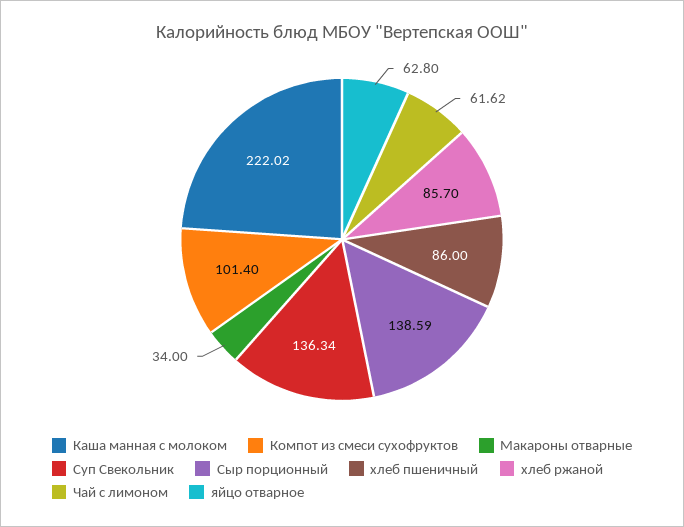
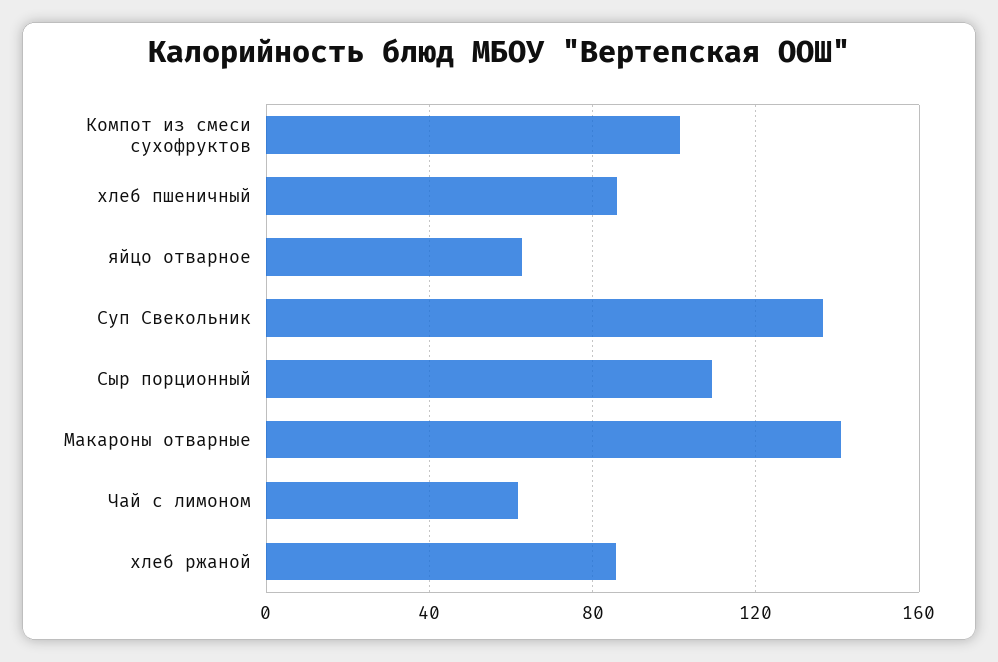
Каша манная с молоком: 222.02 -> none
Макароны отварные: 34 -> 140
Сыр порционный: 138.59 -> 110

